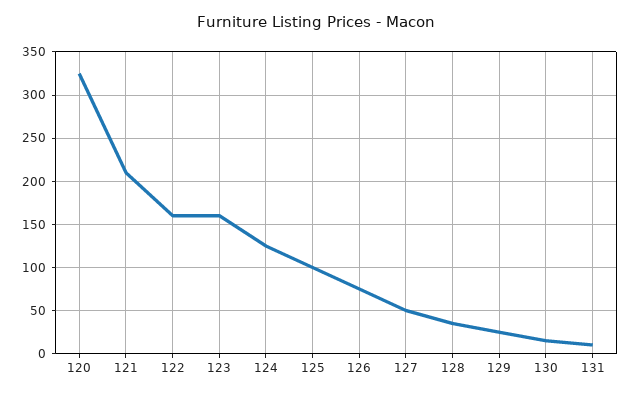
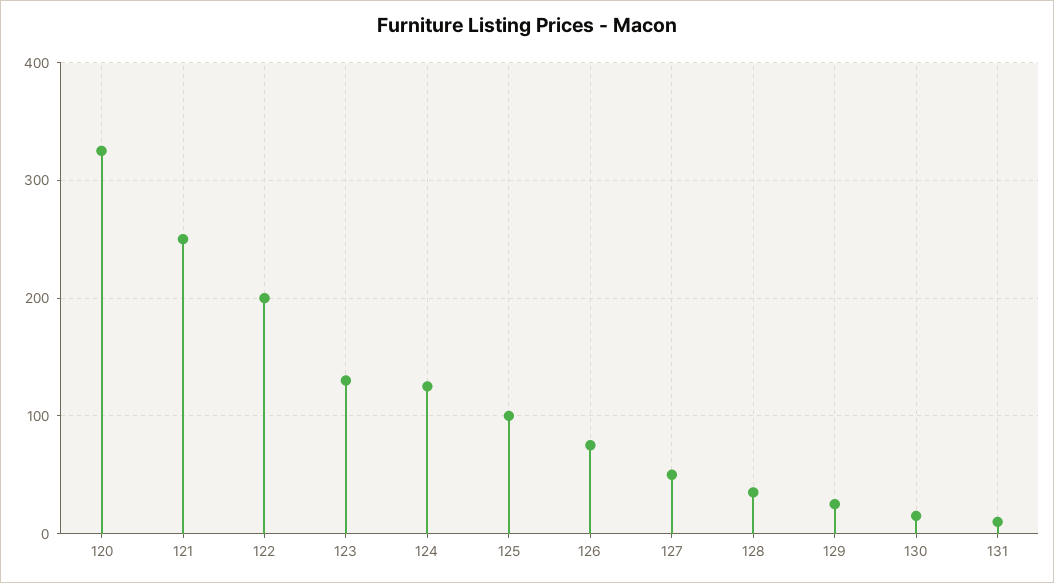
121: 210 -> 250
122: 160 -> 200
123: 160 -> 130

